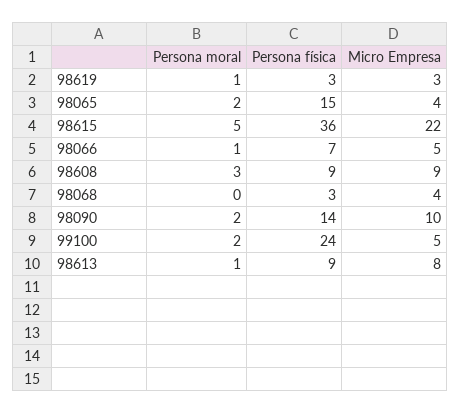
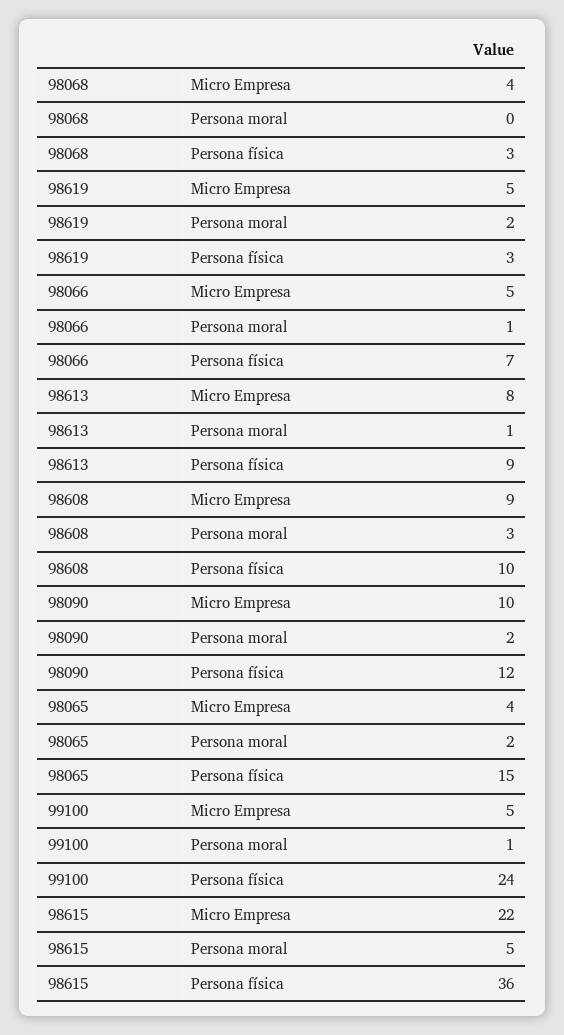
Persona moral, 98619: 1 -> 2
Micro Empresa, 98619: 3 -> 5
Persona física, 98608: 9 -> 10
Persona física, 98090: 14 -> 12
Persona moral, 99100: 2 -> 1

